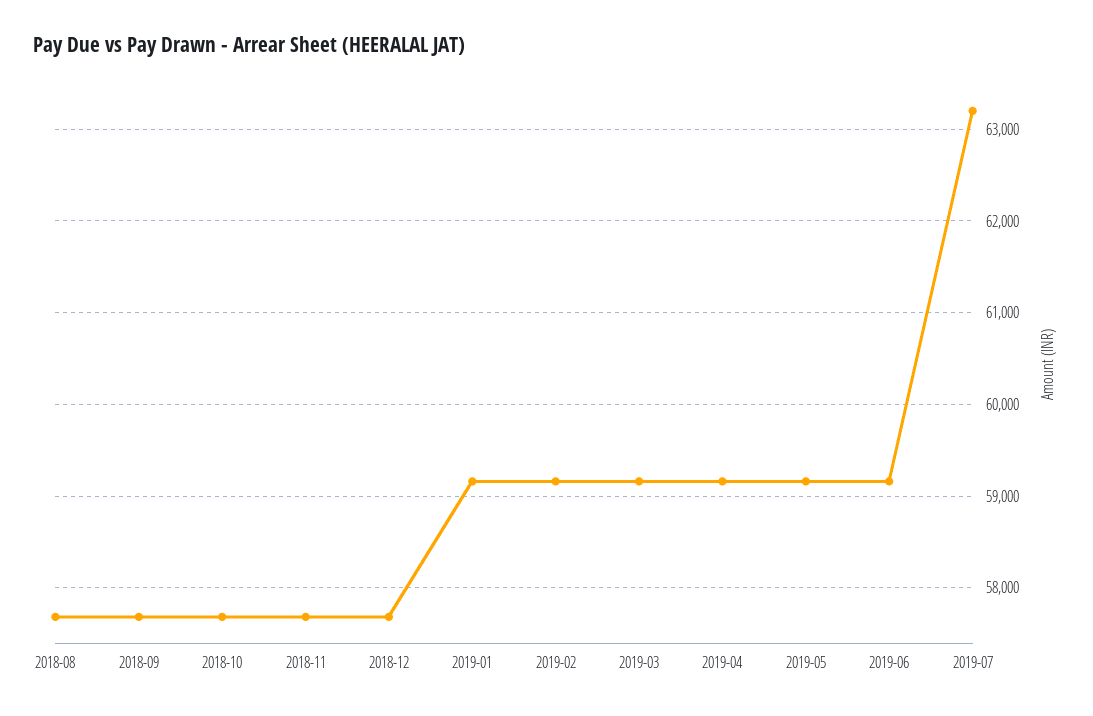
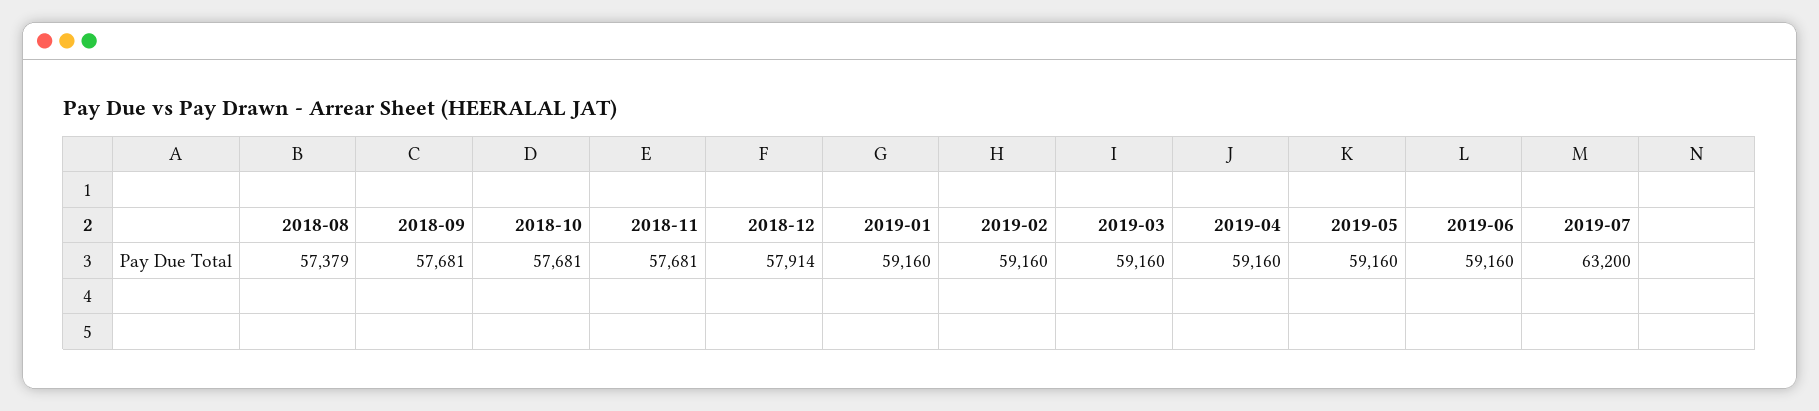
2018-08: 57700 -> 57379
2018-12: 57700 -> 57914

